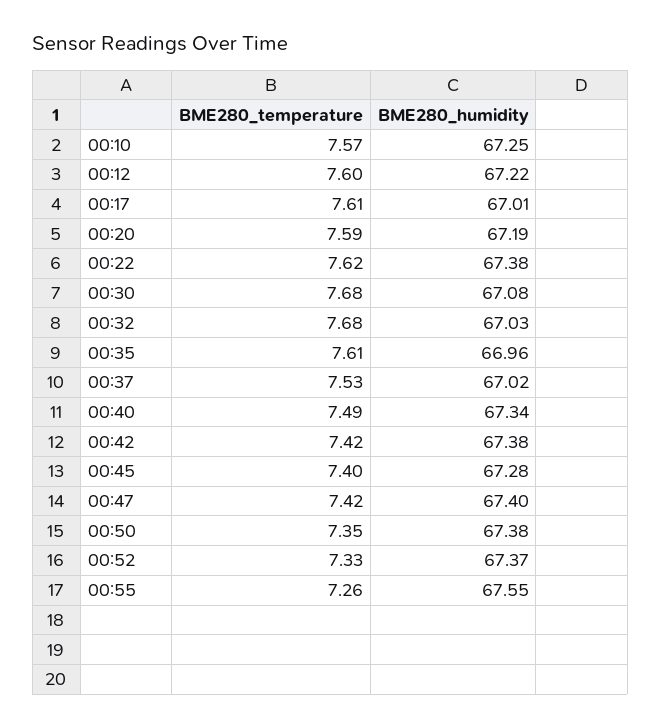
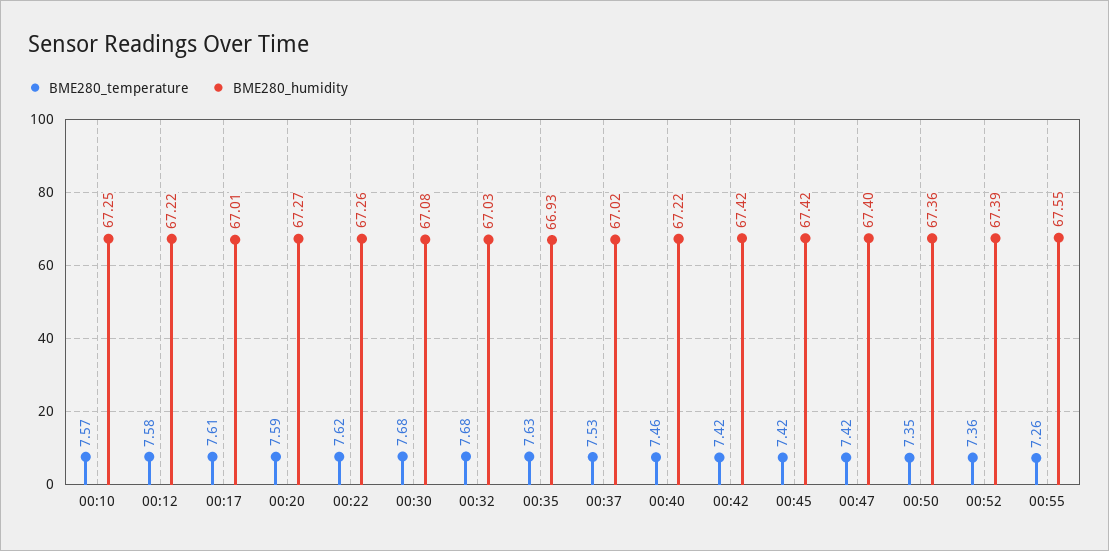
BME280_temperature, 00:12: 7.6 -> 7.58
BME280_humidity, 00:20: 67.19 -> 67.27
BME280_humidity, 00:22: 67.38 -> 67.26
BME280_temperature, 00:35: 7.61 -> 7.63
BME280_humidity, 00:35: 66.96 -> 66.93
BME280_temperature, 00:40: 7.49 -> 7.46
BME280_humidity, 00:40: 67.34 -> 67.22
BME280_humidity, 00:42: 67.38 -> 67.42
BME280_temperature, 00:45: 7.4 -> 7.42
BME280_humidity, 00:45: 67.28 -> 67.42
BME280_humidity, 00:50: 67.38 -> 67.36
BME280_temperature, 00:52: 7.33 -> 7.36
BME280_humidity, 00:52: 67.37 -> 67.39

